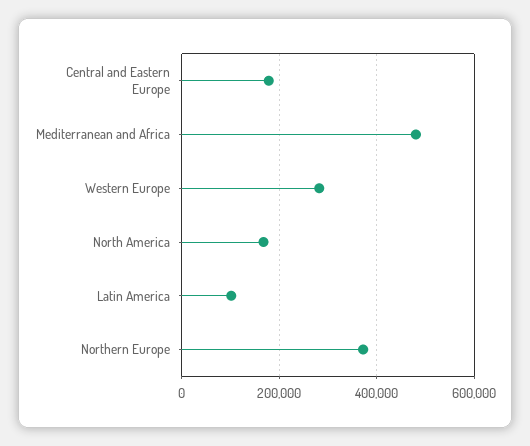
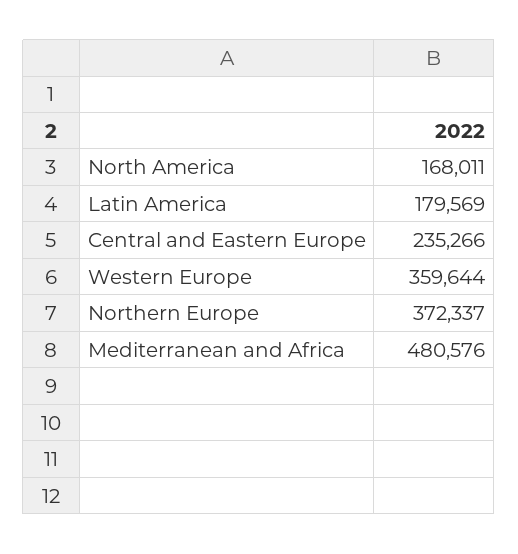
Central and Eastern Europe: 180000 -> 235266
Western Europe: 280000 -> 359644
Latin America: 100000 -> 179569

